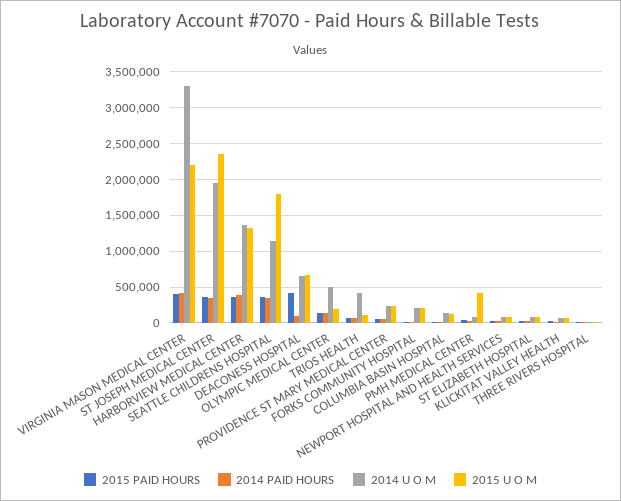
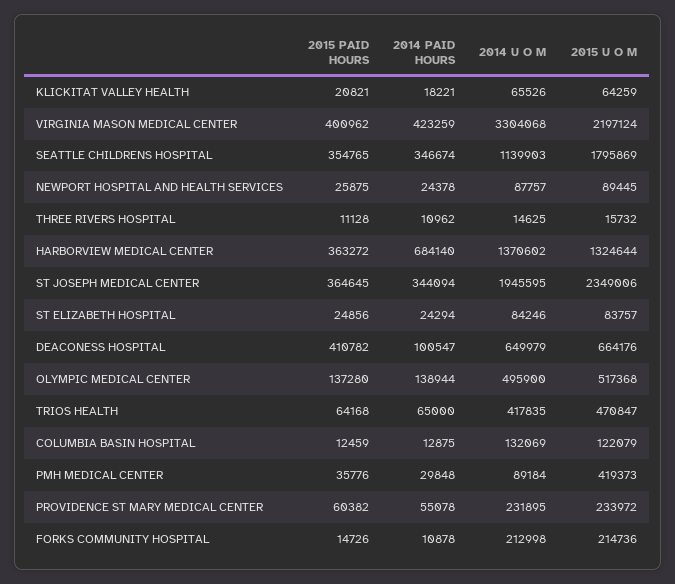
2014 PAID HOURS, HARBORVIEW MEDICAL CENTER: 400000 -> 684140
2015 U O M, OLYMPIC MEDICAL CENTER: 200000 -> 517368
2015 U O M, TRIOS HEALTH: 100000 -> 470847

